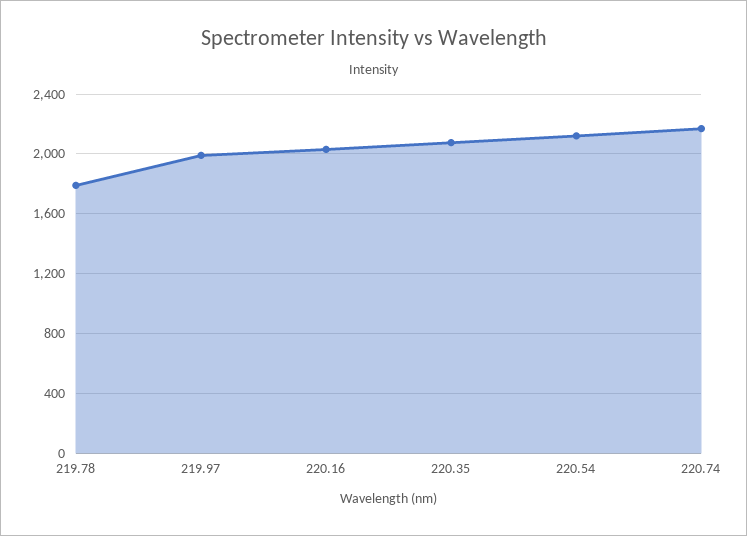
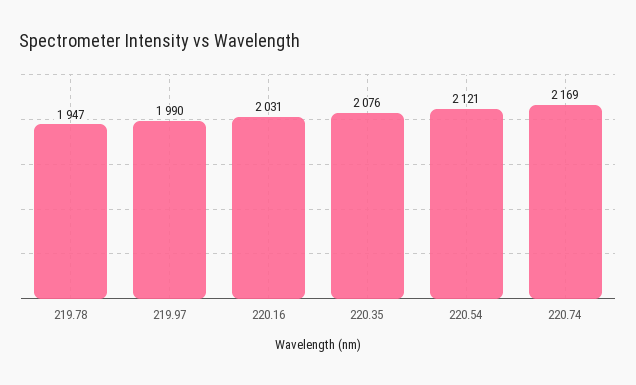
219.78: 1800 -> 1947

